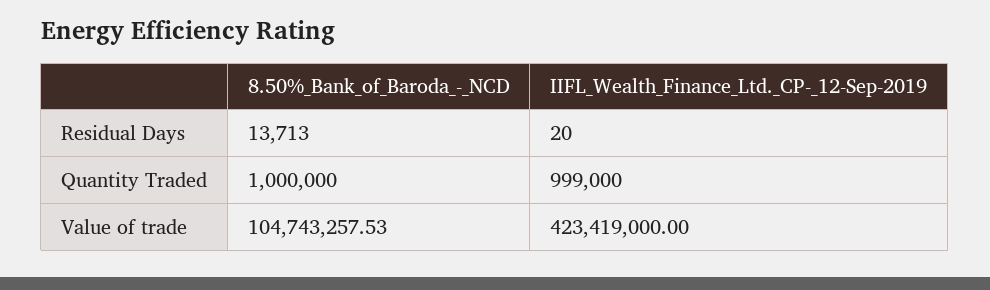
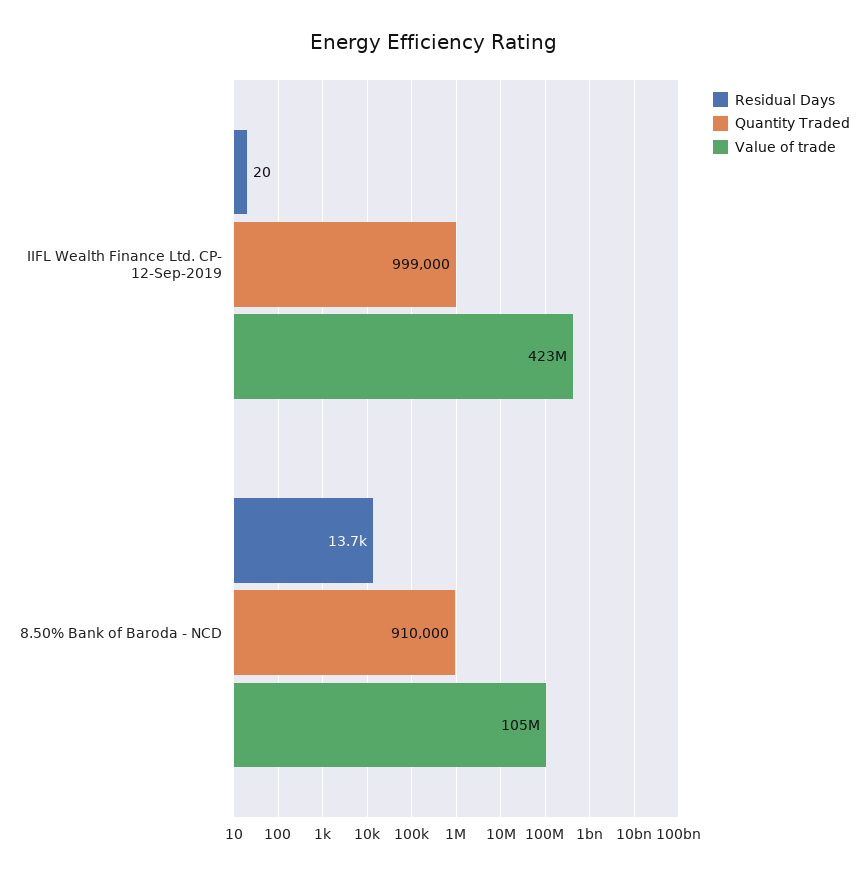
Quantity Traded, 8.50%_Bank_of_Baroda_-_NCD: 1000000 -> 910000

